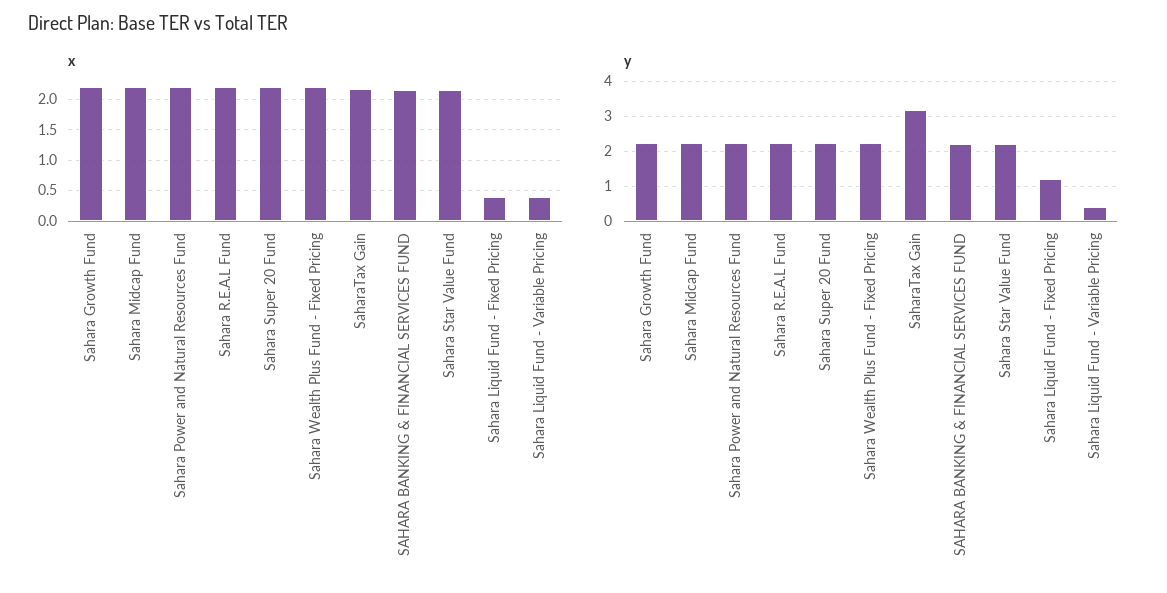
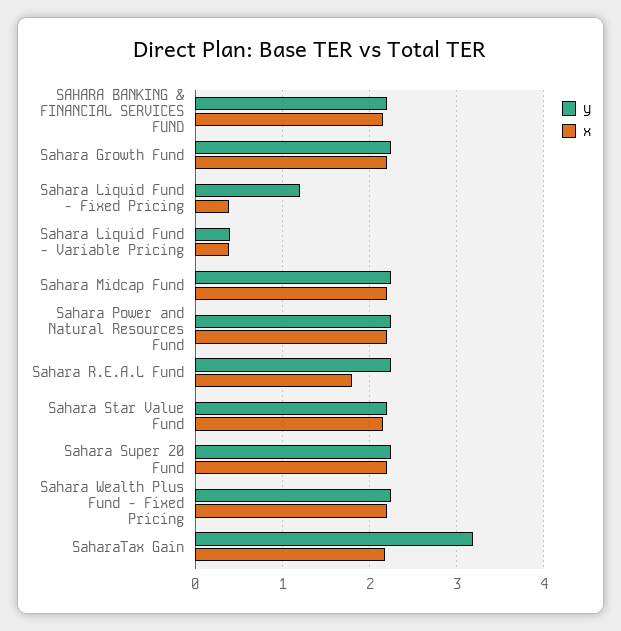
x, Sahara R.E.A.L Fund: 2.2 -> 1.8

